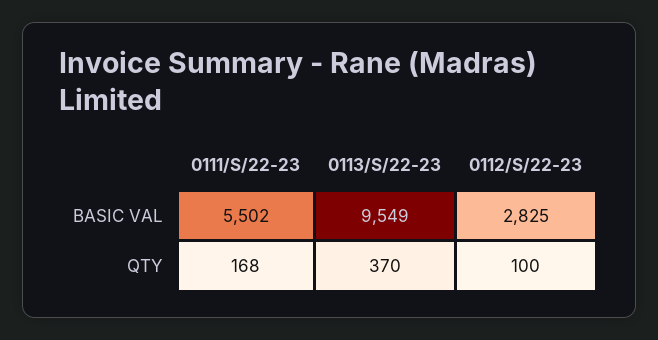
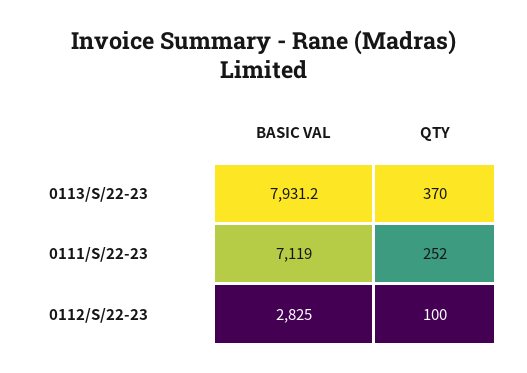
0111/S/22-23, BASIC VAL: 5502 -> 7119
0113/S/22-23, BASIC VAL: 9549 -> 7931.2
0111/S/22-23, QTY: 168 -> 252

